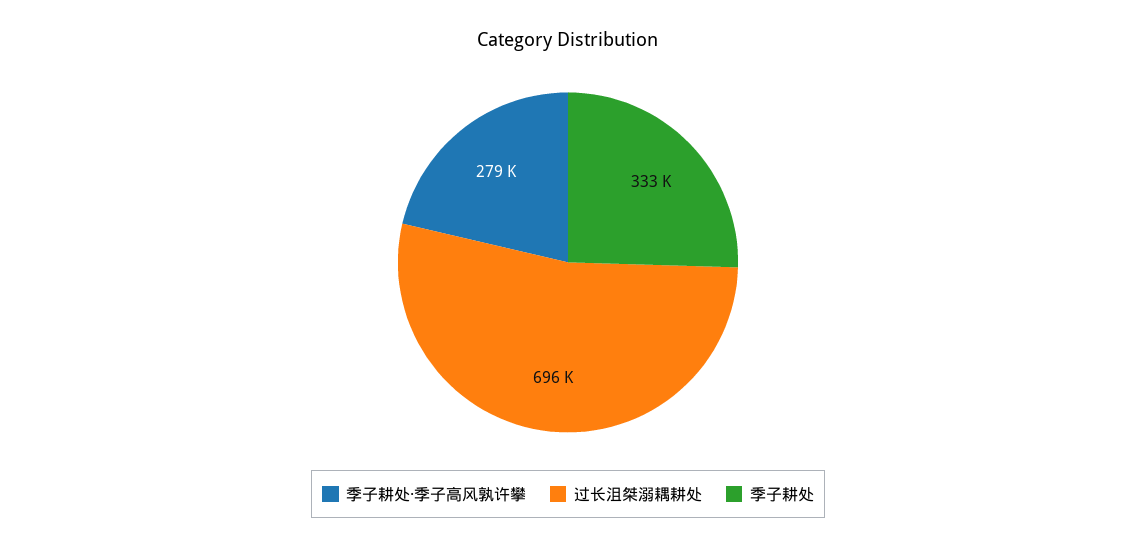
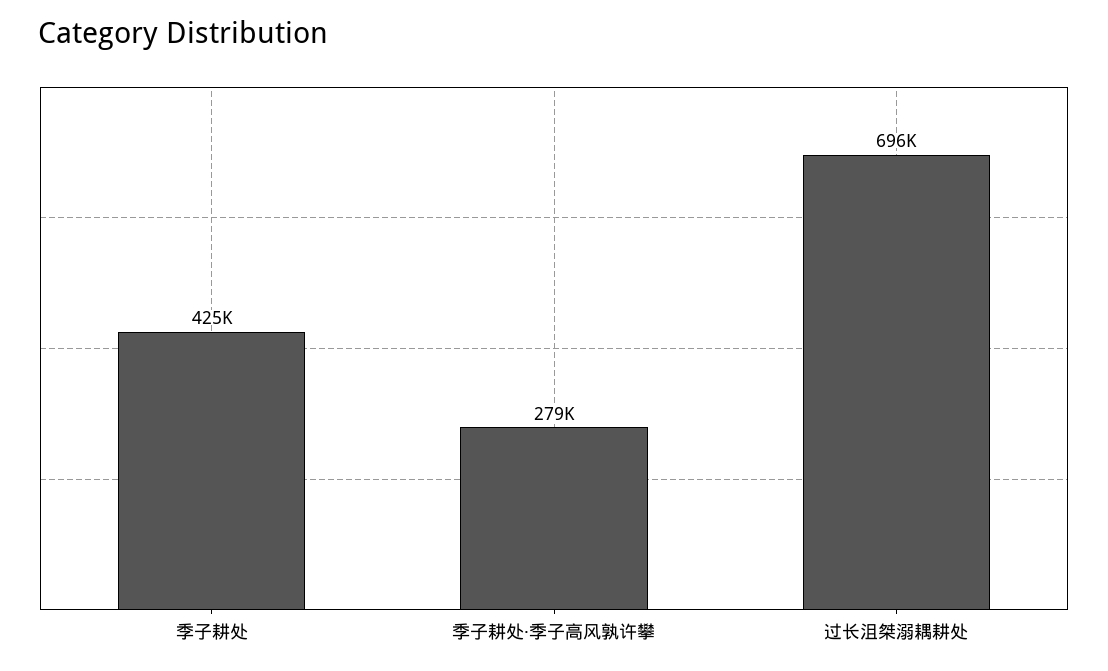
季子耕处: 333000 -> 425000

